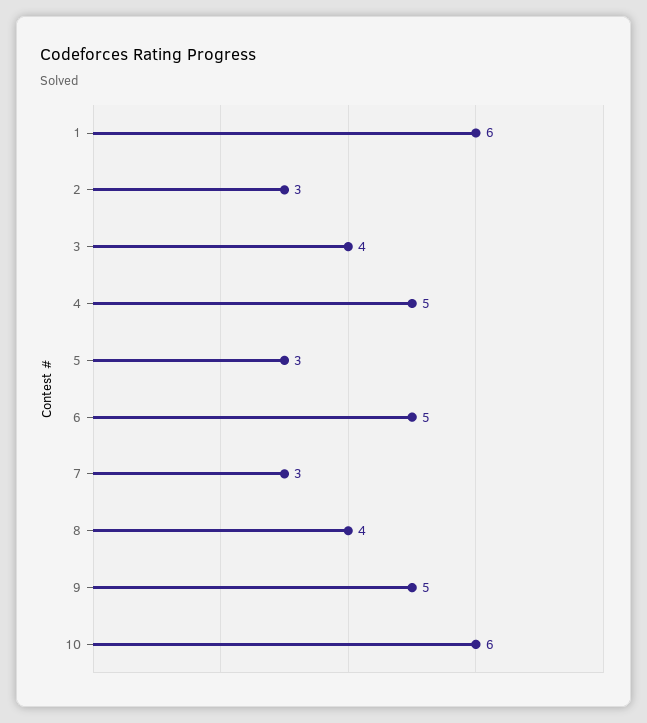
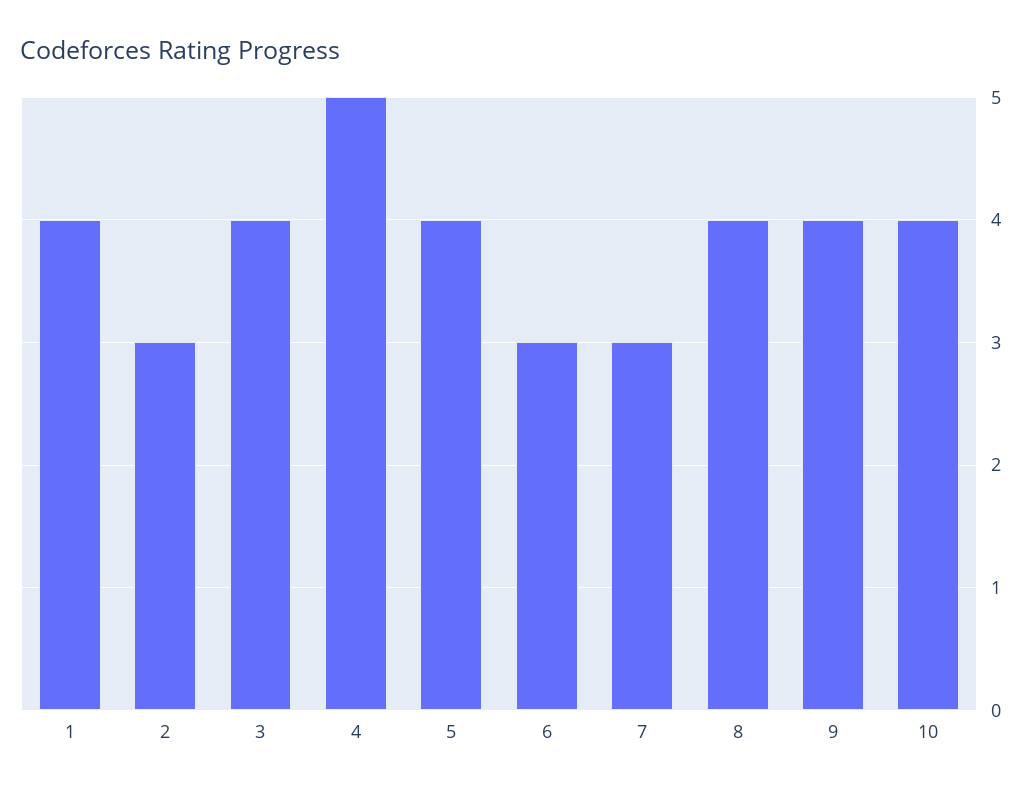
1: 6 -> 4
5: 3 -> 4
6: 5 -> 3
9: 5 -> 4
10: 6 -> 4

